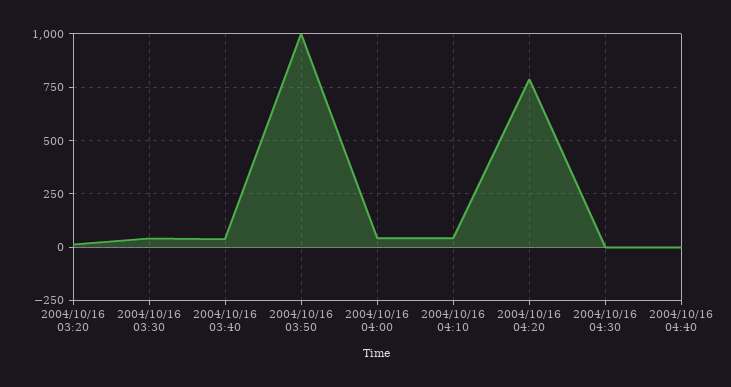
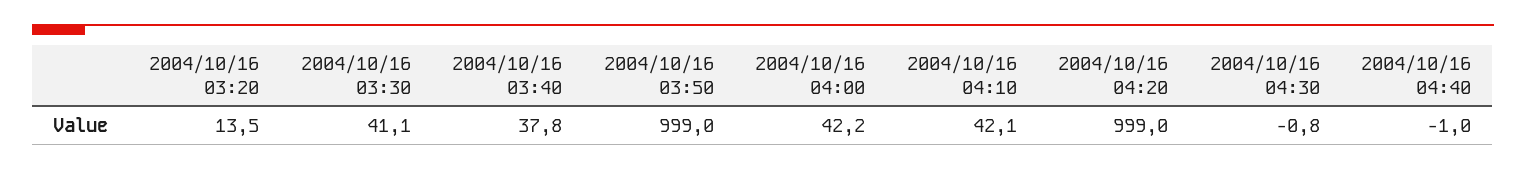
2004/10/16 04:20: 800 -> 999

